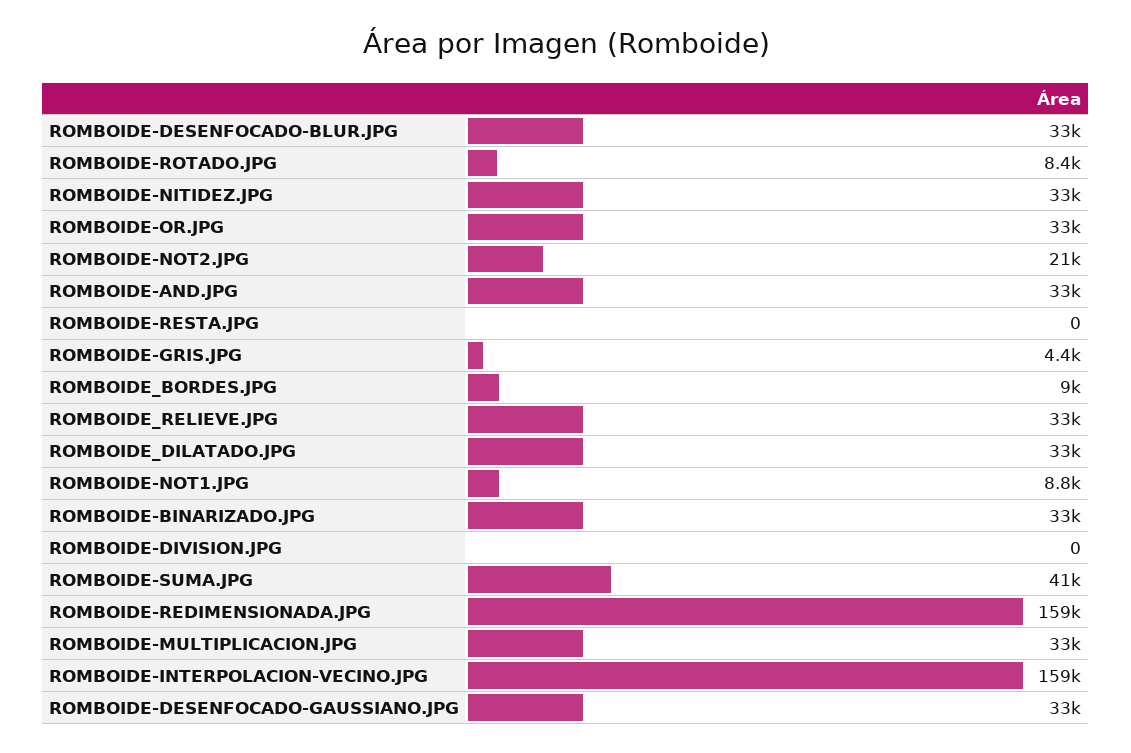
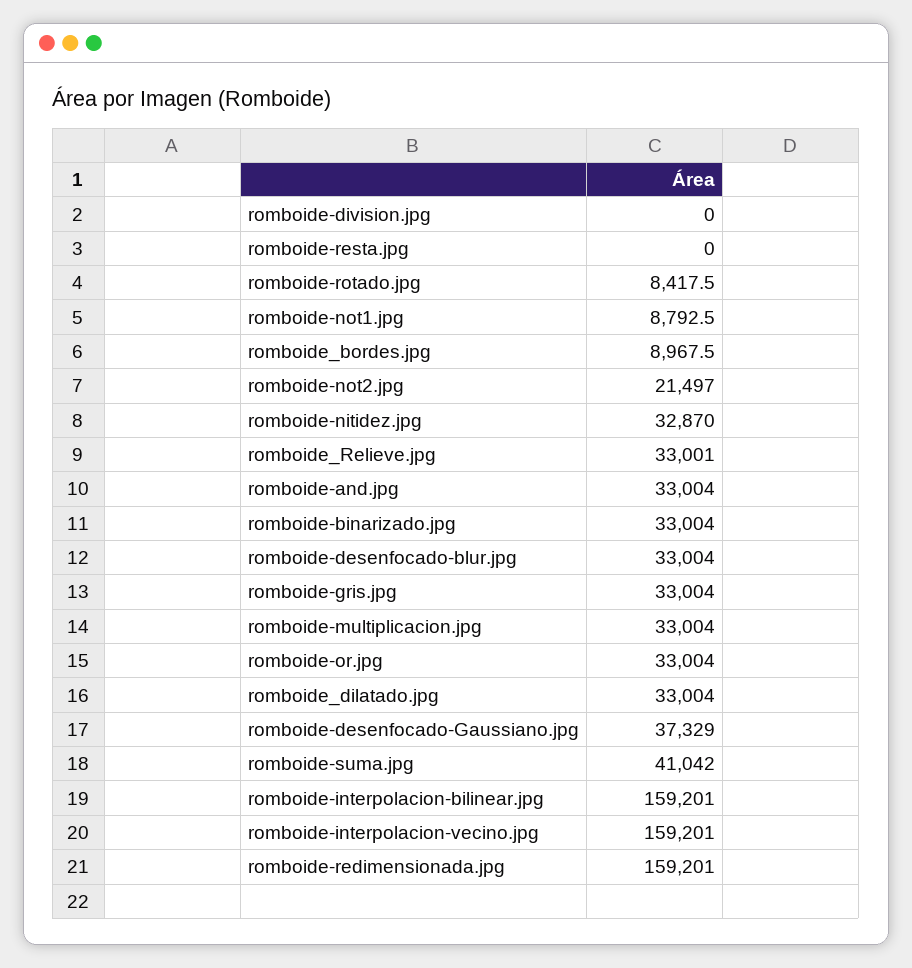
ROMBOIDE-GRIS.JPG: 4400 -> 33004
ROMBOIDE-DESENFOCADO-GAUSSIANO.JPG: 33000 -> 37329
romboide-interpolacion-bilinear.jpg: none -> 159201

